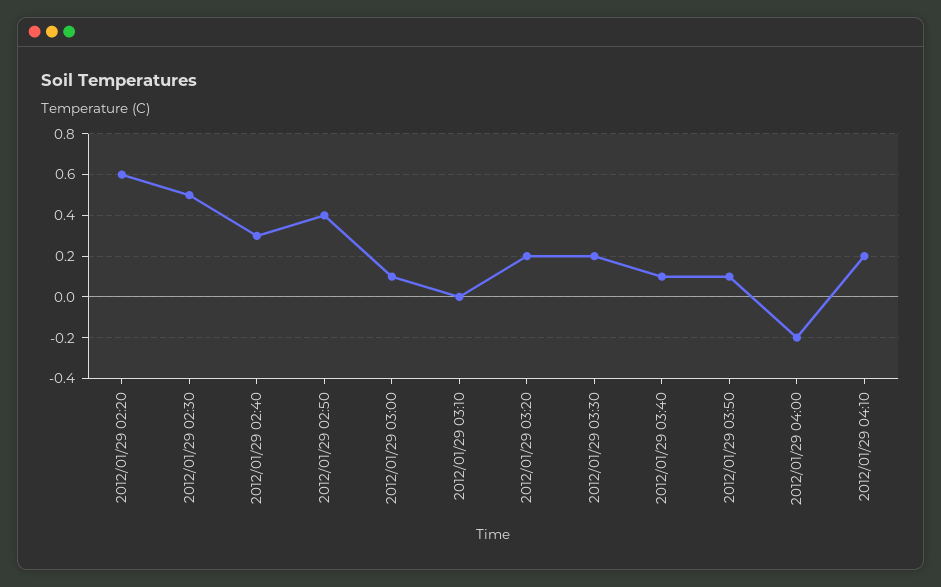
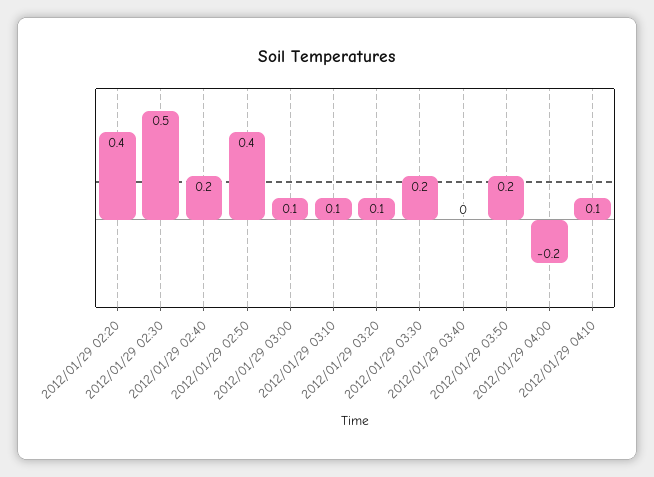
2012/01/29 02:20: 0.6 -> 0.4
2012/01/29 02:40: 0.3 -> 0.2
2012/01/29 03:10: 0 -> 0.1
2012/01/29 03:20: 0.2 -> 0.1
2012/01/29 03:40: 0.1 -> 0
2012/01/29 03:50: 0.1 -> 0.2
2012/01/29 04:10: 0.2 -> 0.1

